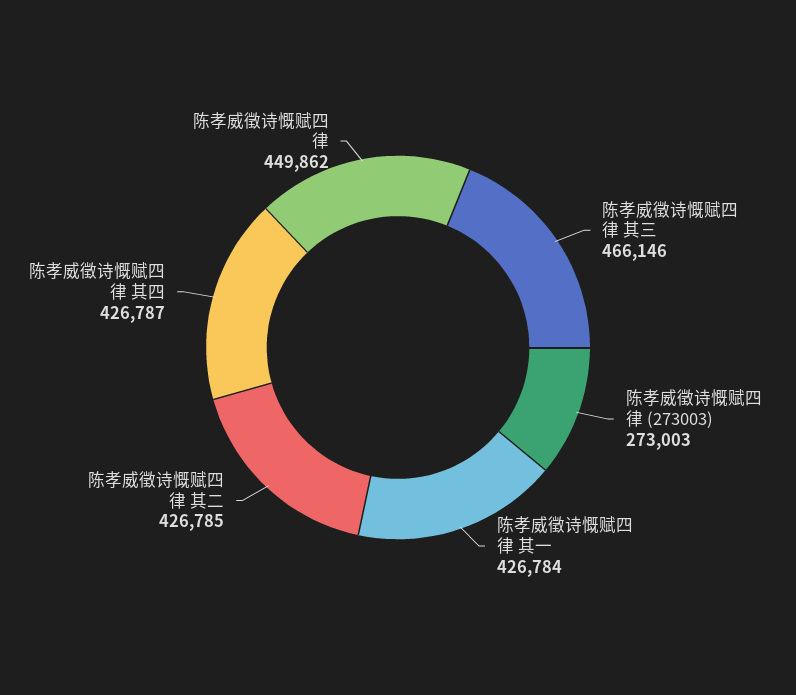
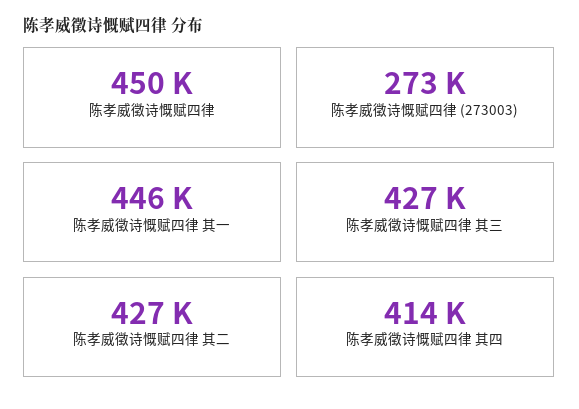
陈孝威徵诗慨赋四律 其三: 466146 -> 427000
陈孝威徵诗慨赋四律 其一: 426784 -> 446000
陈孝威徵诗慨赋四律 其四: 426787 -> 414000

